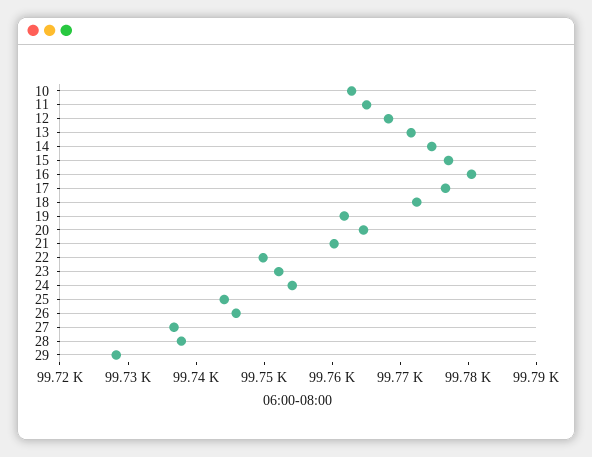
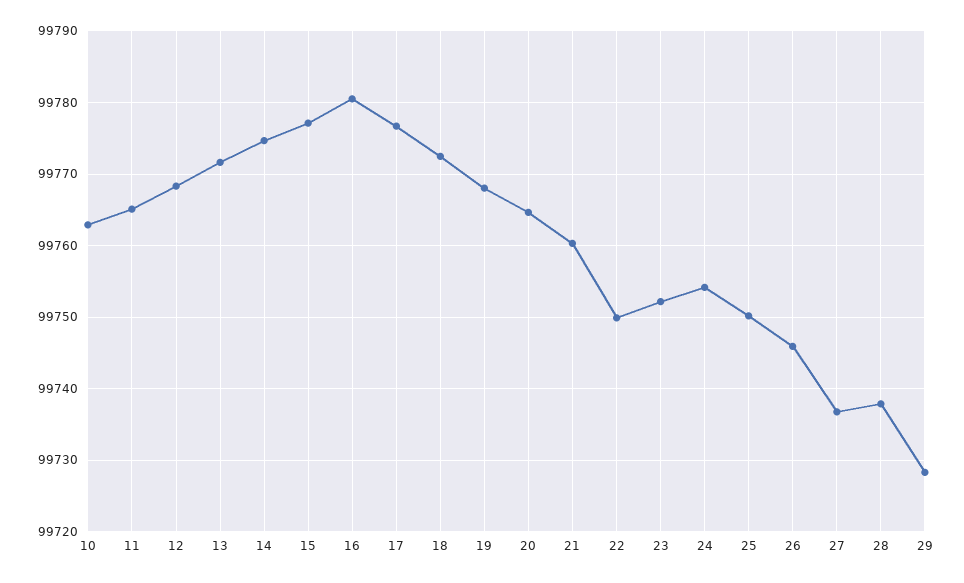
19: 99762 -> 99768
25: 99744 -> 99750

